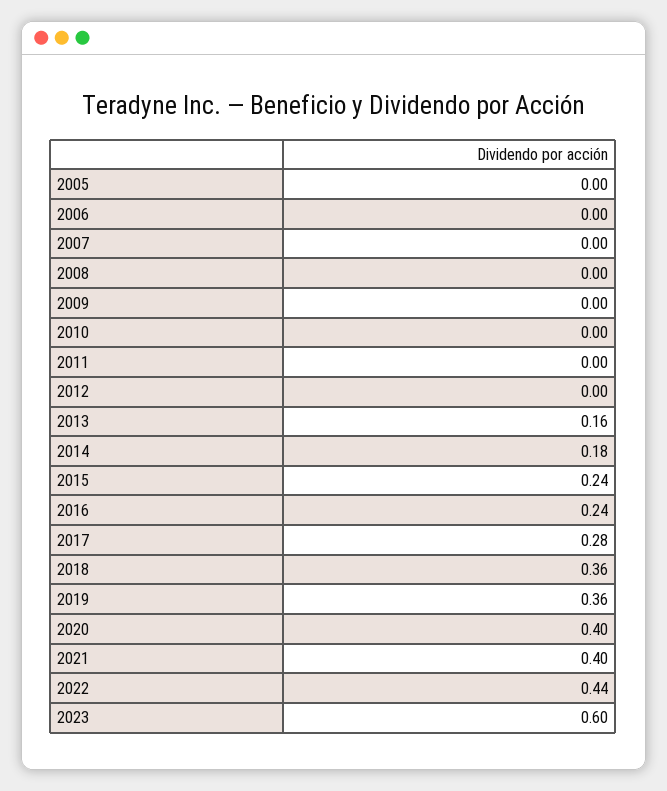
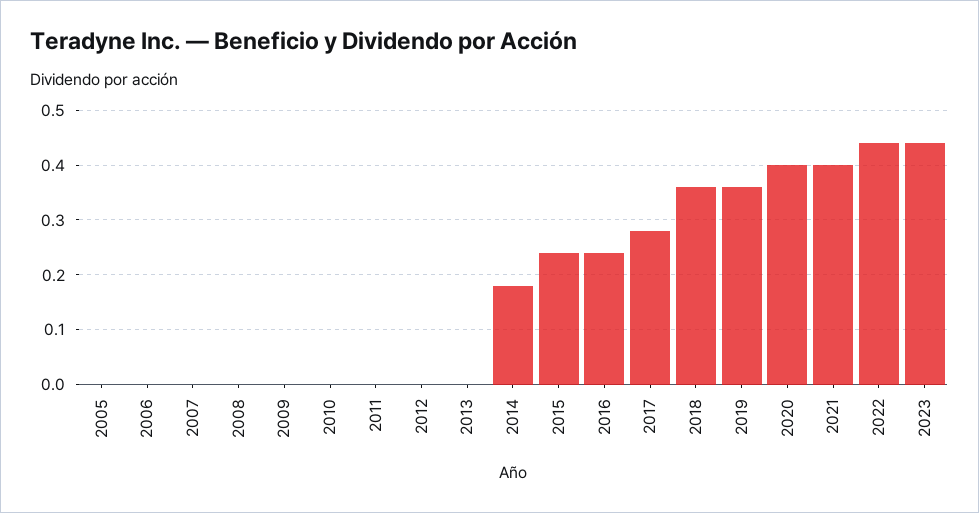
2013: 0.16 -> 0
2023: 0.6 -> 0.45

